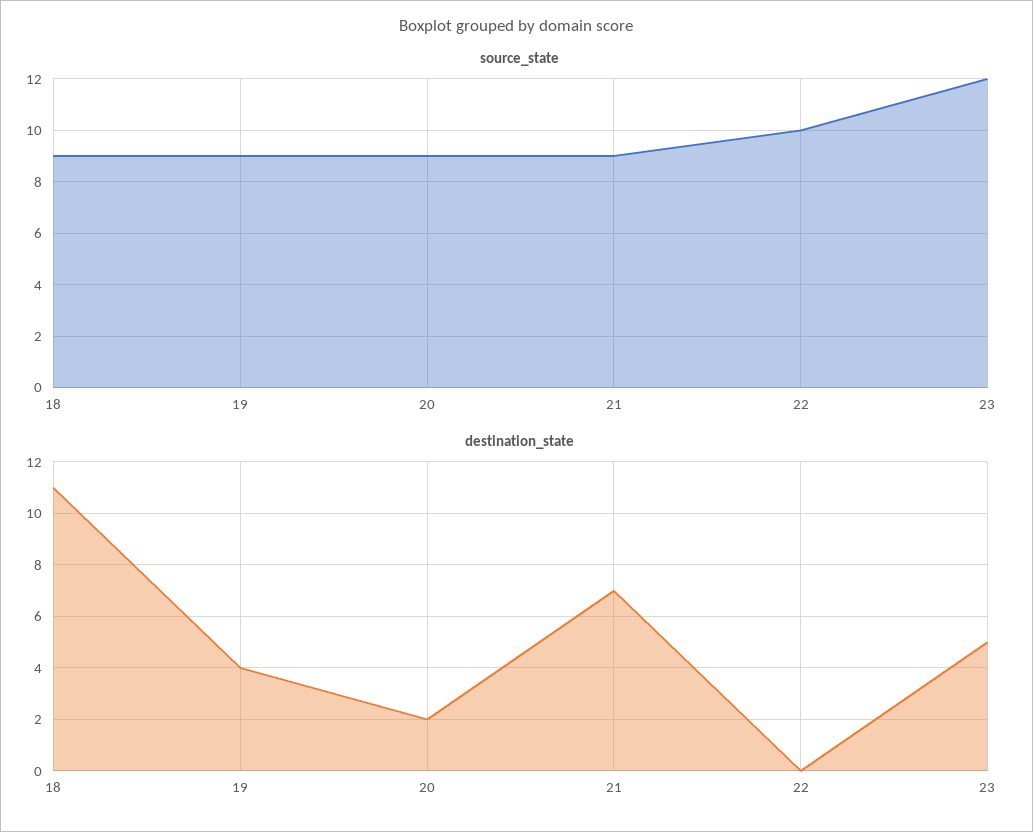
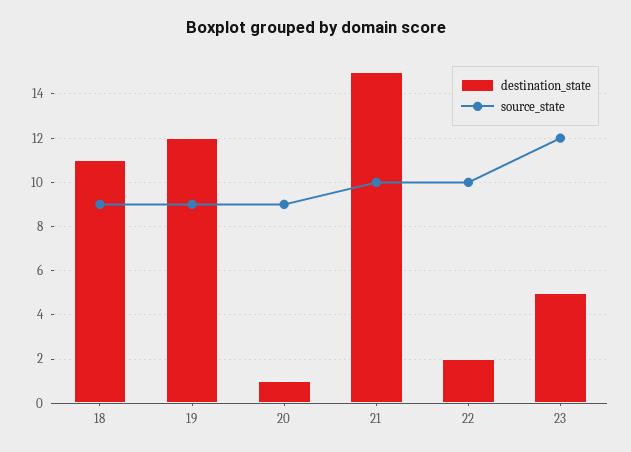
source_state, 21: 9 -> 10
destination_state, 19: 4 -> 12
destination_state, 20: 2 -> 1
destination_state, 21: 7 -> 15
destination_state, 22: 0 -> 2

